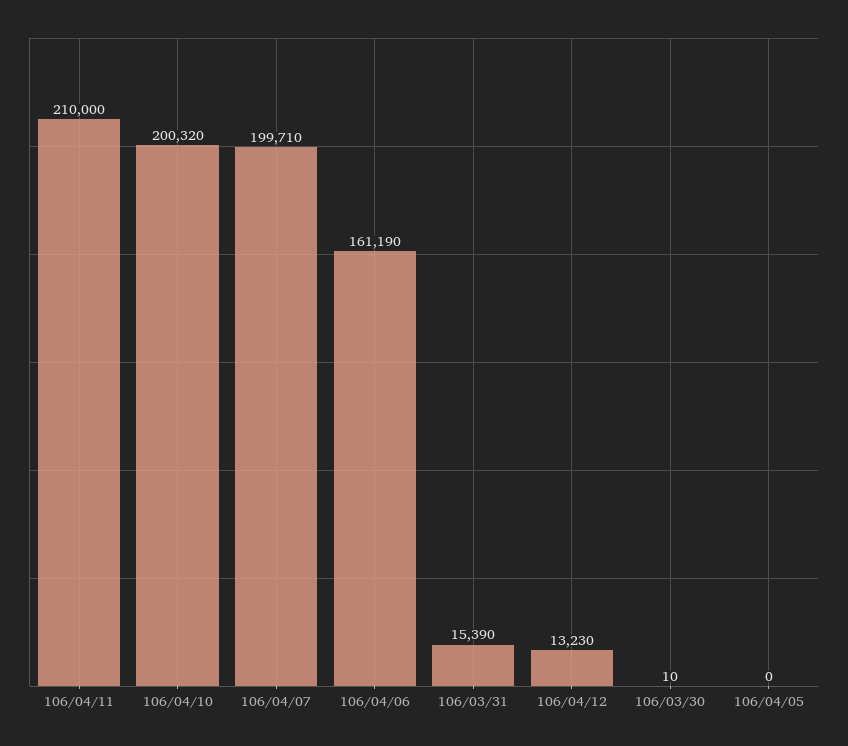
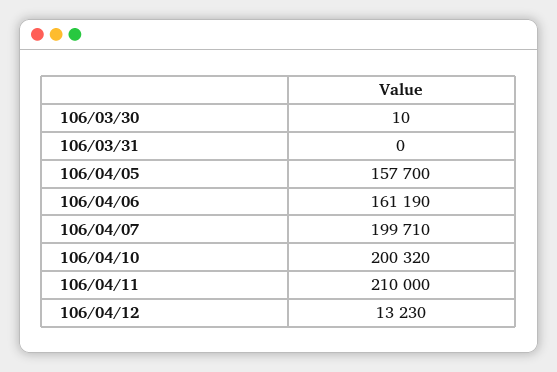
106/03/31: 15390 -> 0
106/04/05: 0 -> 157700

